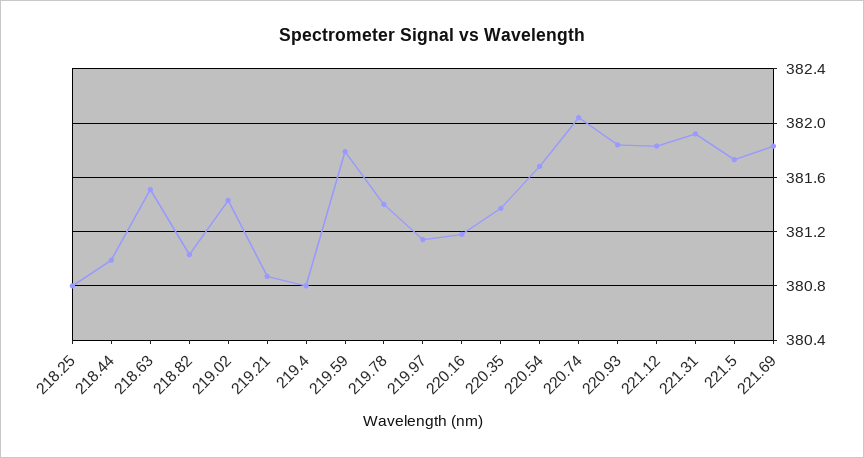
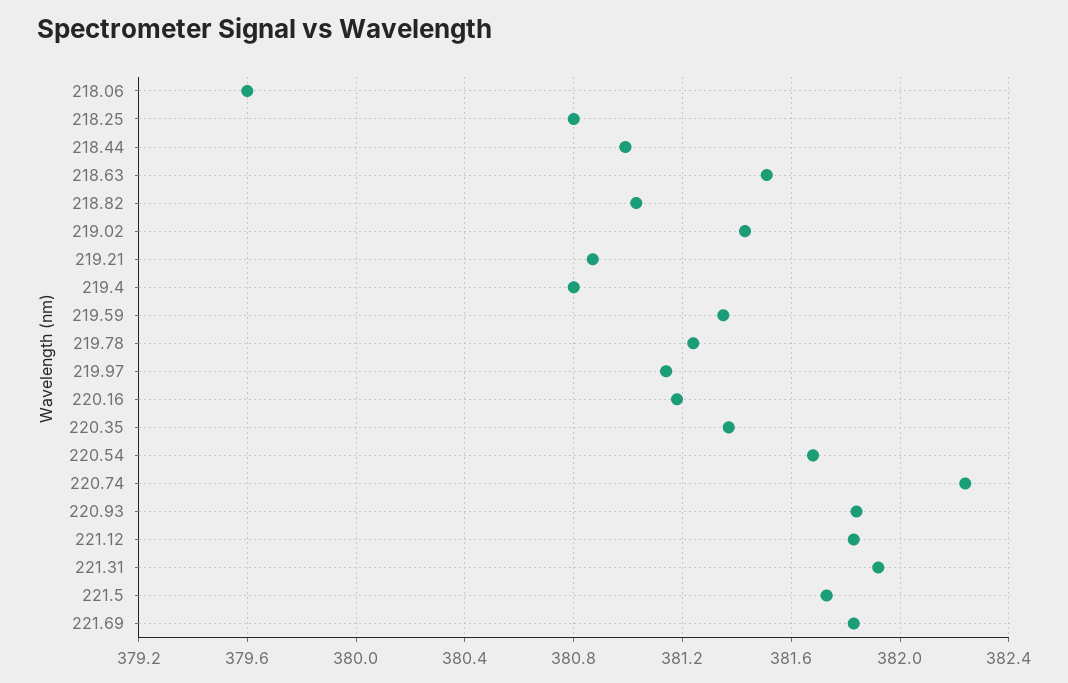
219.59: 381.8 -> 381.35
219.78: 381.4 -> 381.25
220.74: 382.05 -> 382.25
218.06: none -> 379.6

